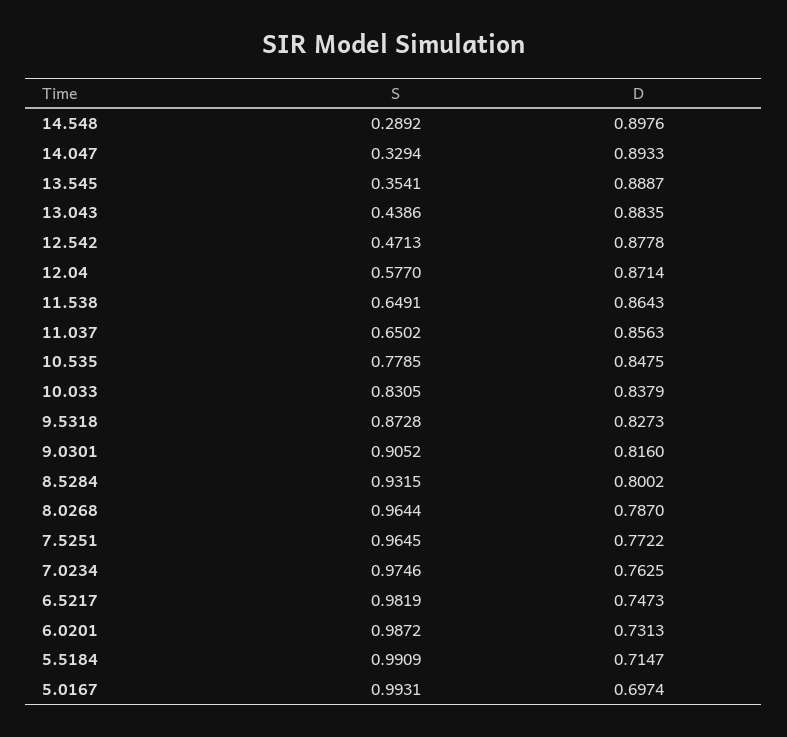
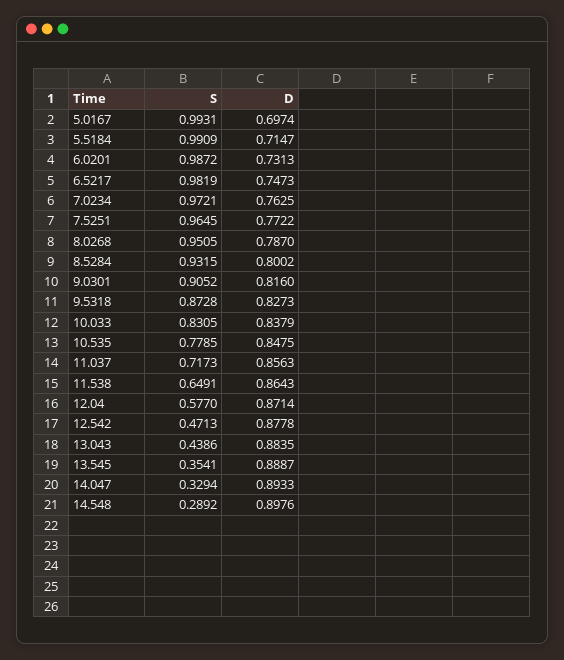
S, 11.037: 0.6502 -> 0.7173
S, 8.0268: 0.9644 -> 0.9505
S, 7.0234: 0.9746 -> 0.9721

